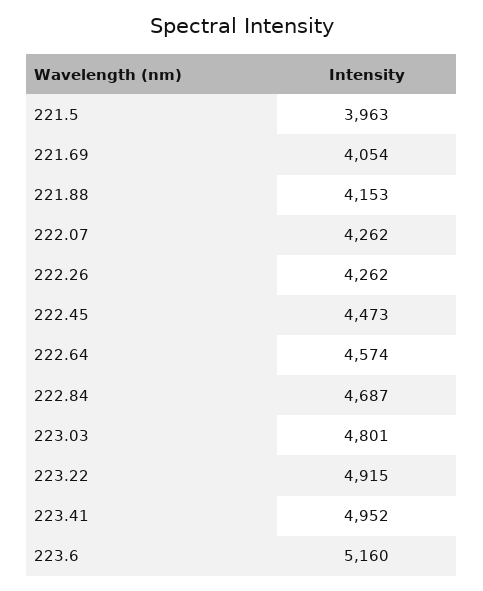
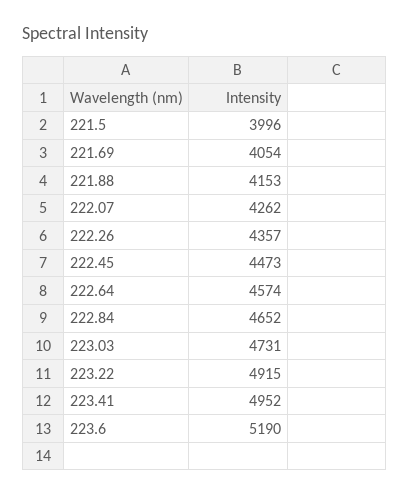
221.5: 3963 -> 3996
222.26: 4262 -> 4357
222.84: 4687 -> 4652
223.03: 4801 -> 4731
223.6: 5160 -> 5190

